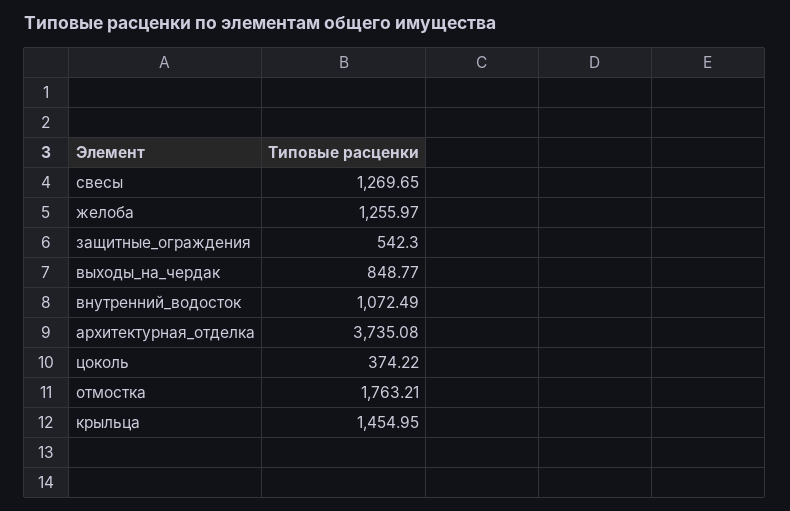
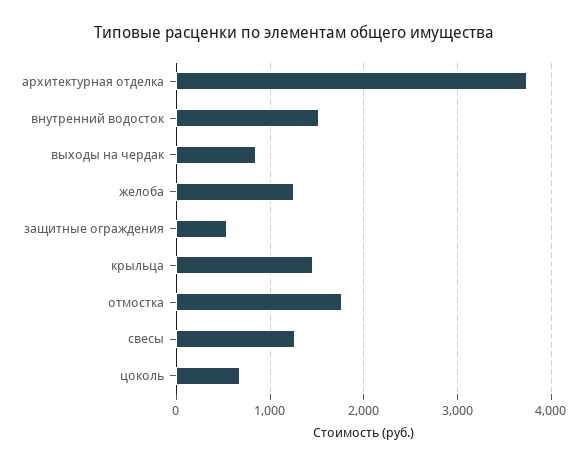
внутренний_водосток: 1072.49 -> 1500
цоколь: 374.22 -> 700

